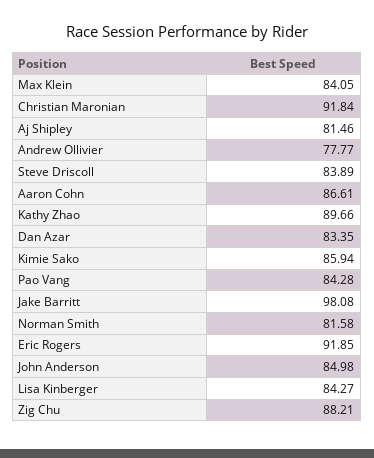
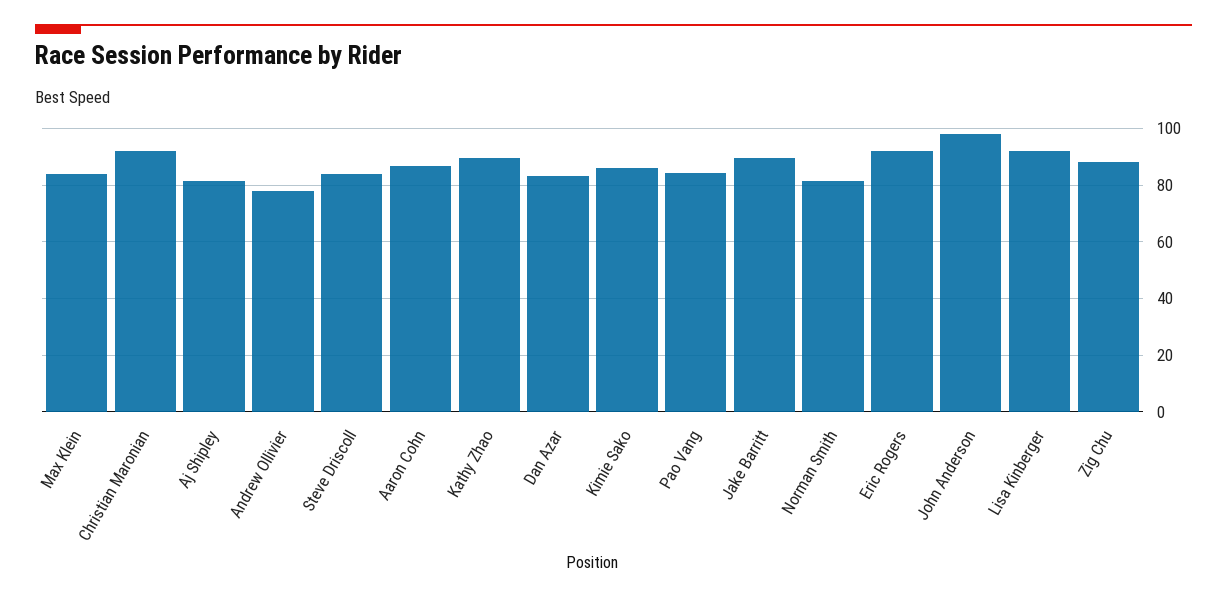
Jake Barritt: 98.08 -> 90
John Anderson: 84.98 -> 97.5
Lisa Kinberger: 84.27 -> 92.5

